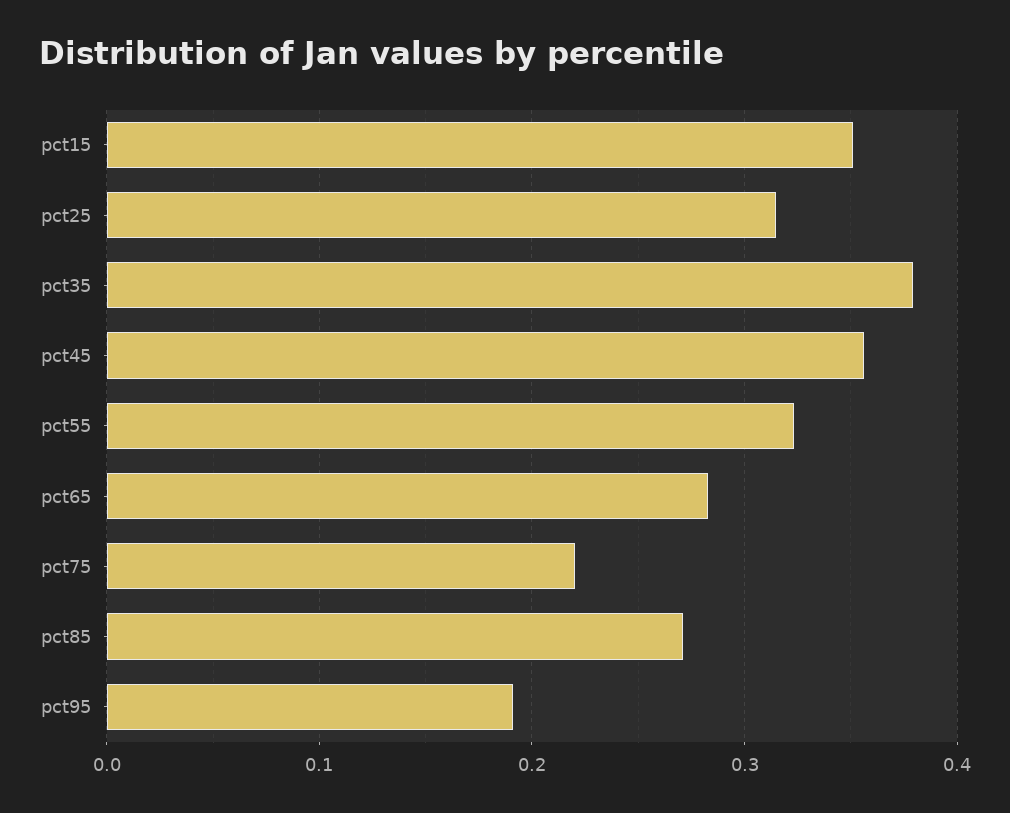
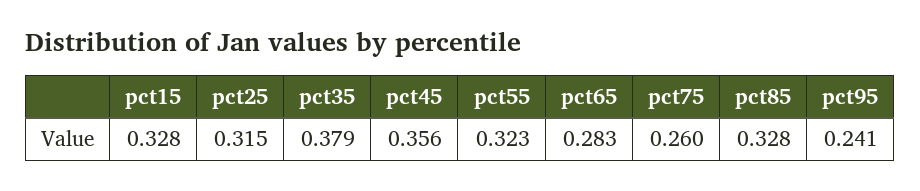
pct15: 0.35 -> 0.328
pct75: 0.22 -> 0.26
pct85: 0.27 -> 0.328
pct95: 0.19 -> 0.241

